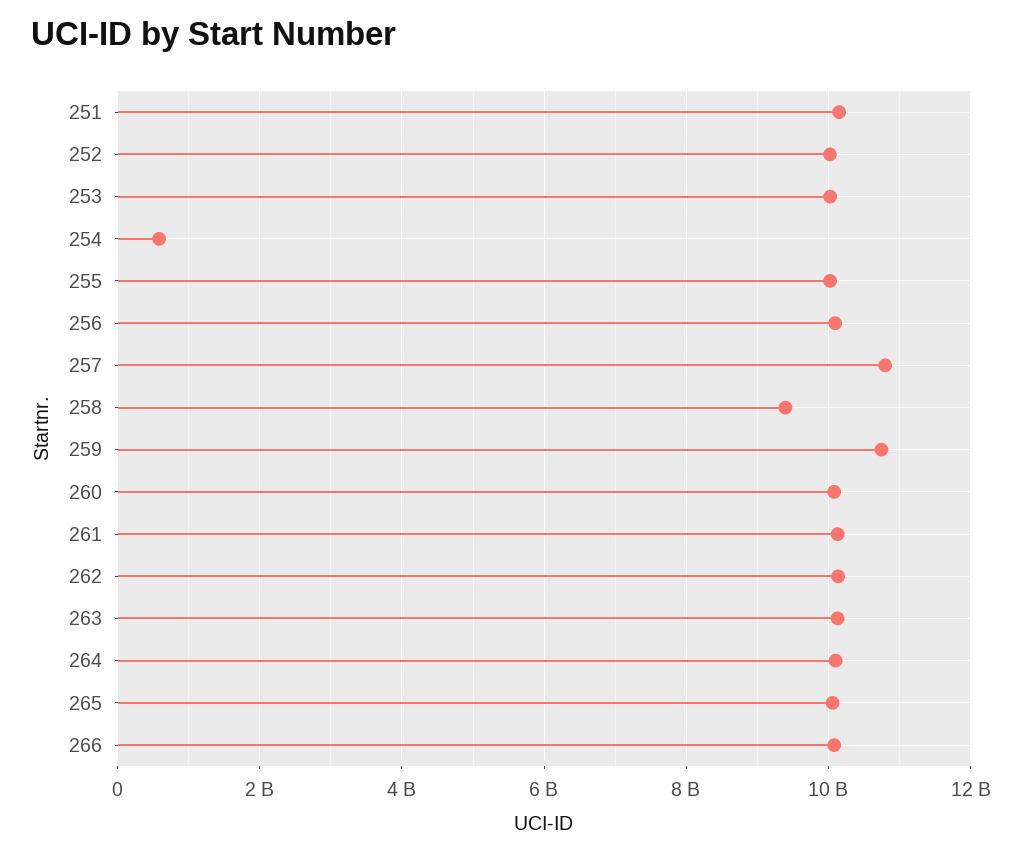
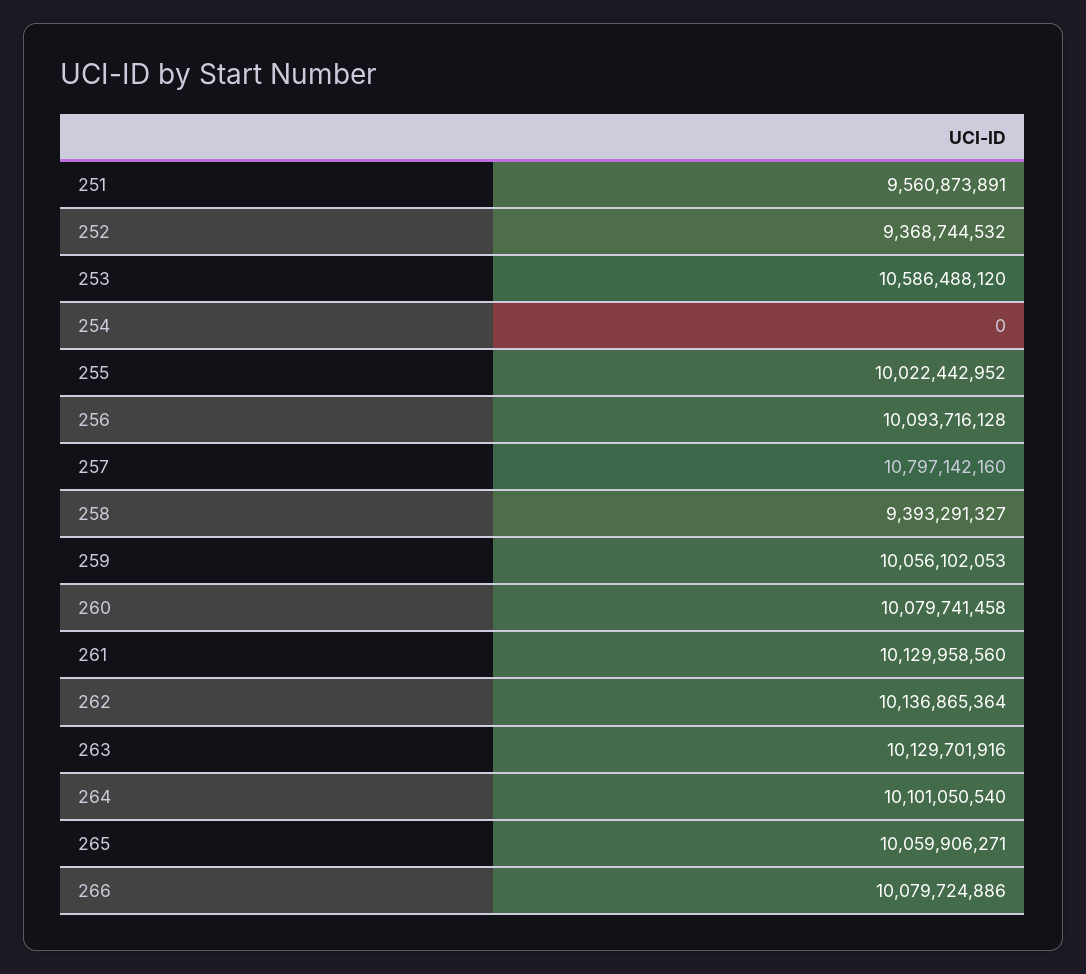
251: 10200000000 -> 9560873891
252: 10000000000 -> 9368744532
253: 10000000000 -> 10586488120
254: 600000000 -> 0
259: 10800000000 -> 10056102053

